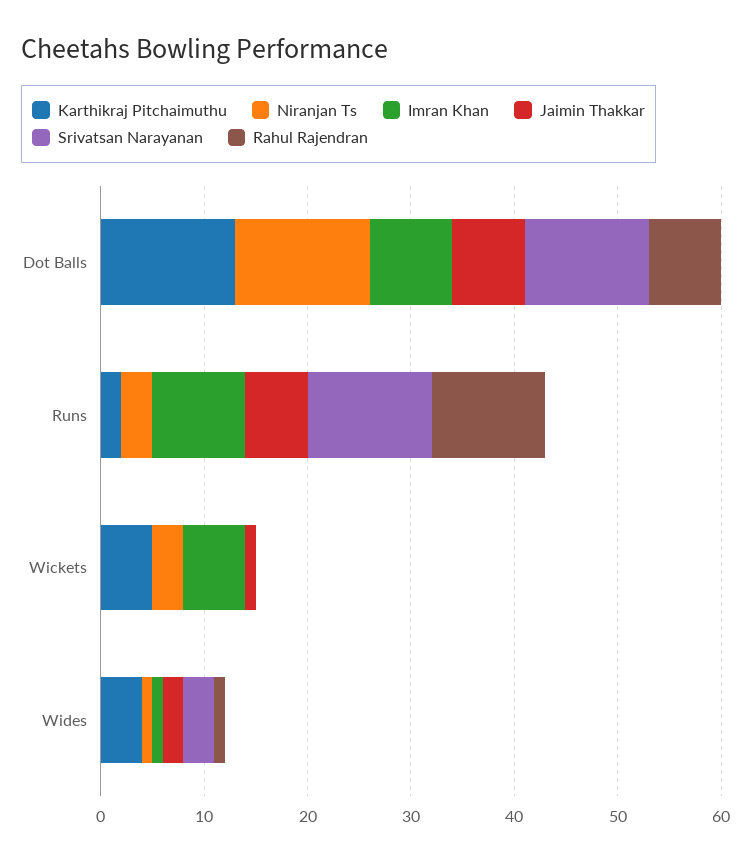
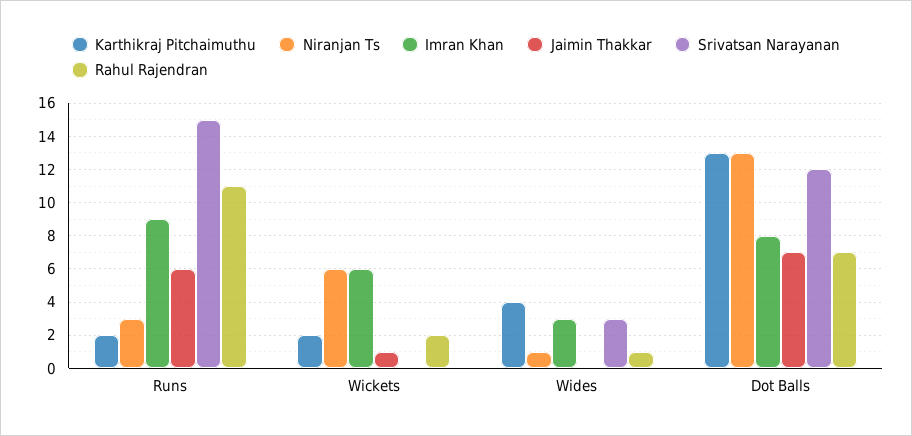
Srivatsan Narayanan, Runs: 12 -> 15
Karthikraj Pitchaimuthu, Wickets: 5 -> 2
Niranjan Ts, Wickets: 3 -> 6
Rahul Rajendran, Wickets: 0 -> 2
Imran Khan, Wides: 1 -> 3
Jaimin Thakkar, Wides: 2 -> 0

